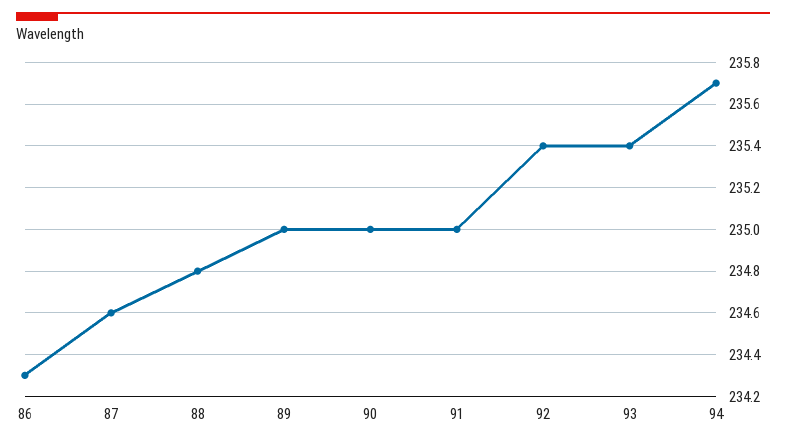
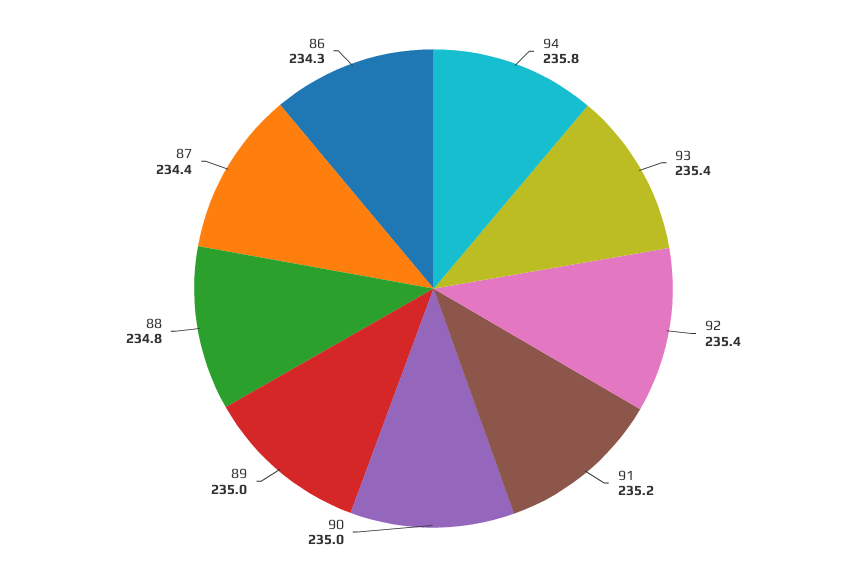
87: 234.6 -> 234.4
91: 235 -> 235.2
94: 235.7 -> 235.8

